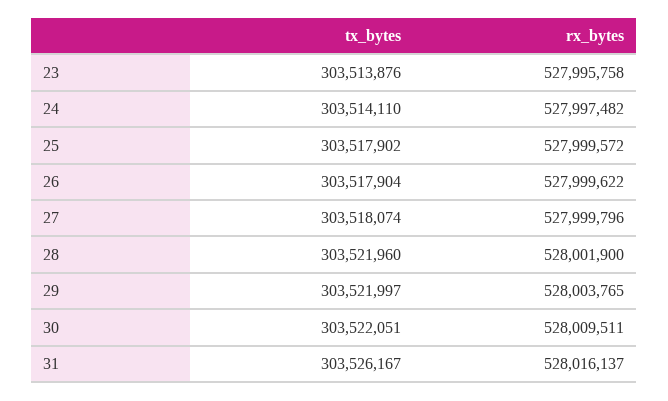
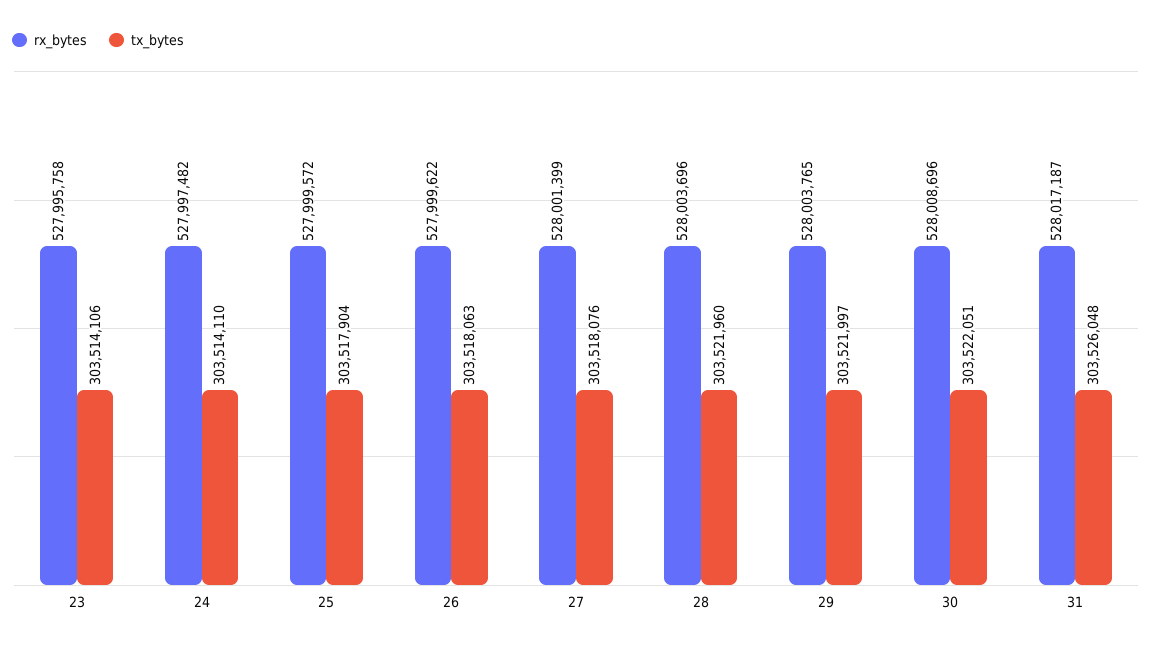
tx_bytes, 23: 303513876 -> 303514106
tx_bytes, 25: 303517902 -> 303517904
tx_bytes, 26: 303517904 -> 303518063
tx_bytes, 27: 303518074 -> 303518076
rx_bytes, 27: 527999796 -> 528001399
rx_bytes, 28: 528001900 -> 528003696
rx_bytes, 30: 528009511 -> 528008696
tx_bytes, 31: 303526167 -> 303526048
rx_bytes, 31: 528016137 -> 528017187

